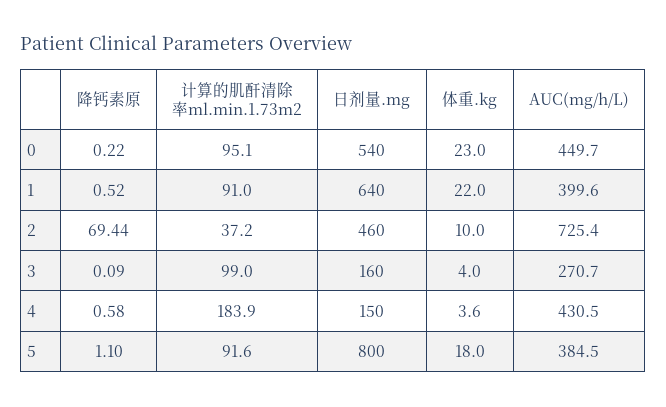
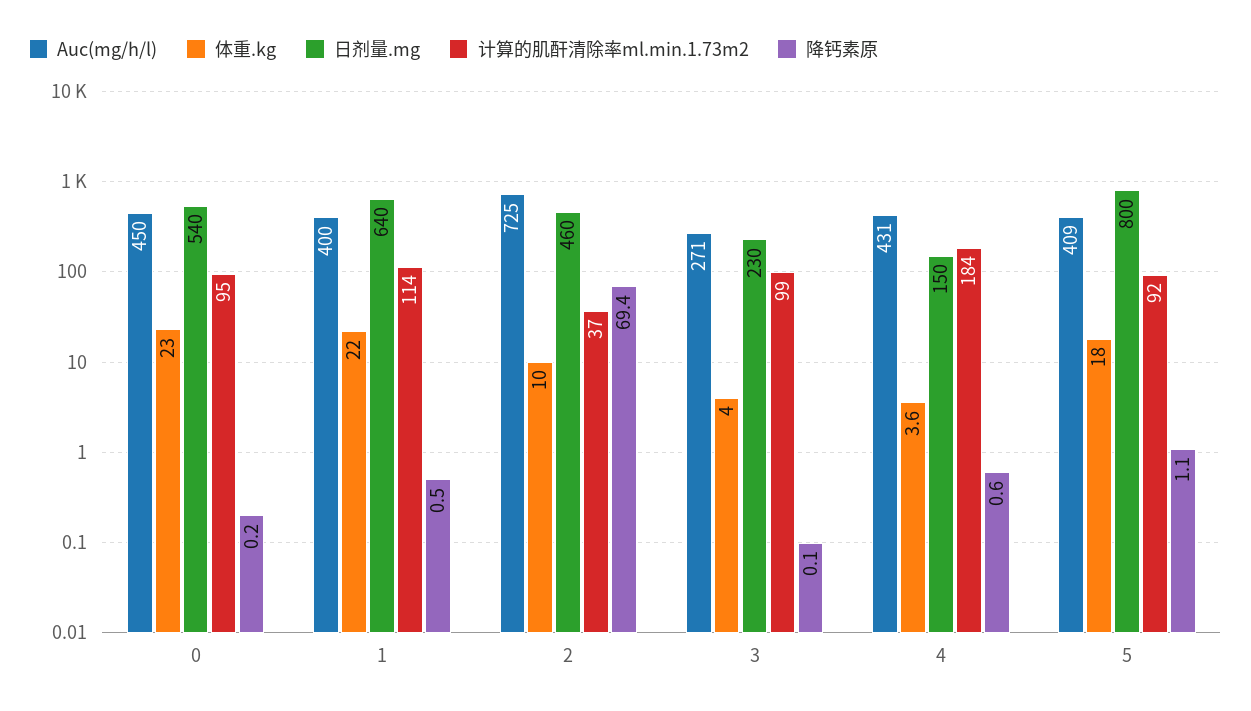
计算的肌酐清除率ml.min.1.73m2, 1: 91 -> 114
日剂量.mg, 3: 160 -> 230
AUC(mg/h/L), 5: 384.5 -> 409

